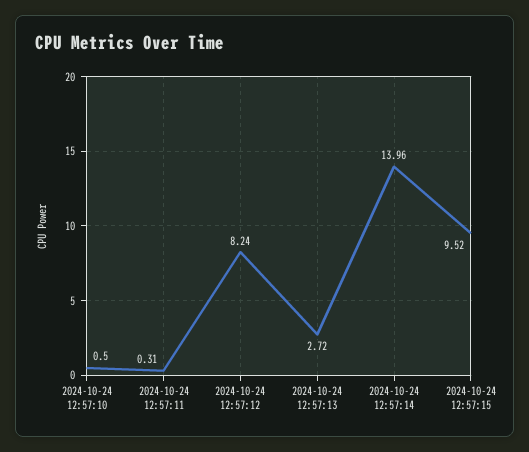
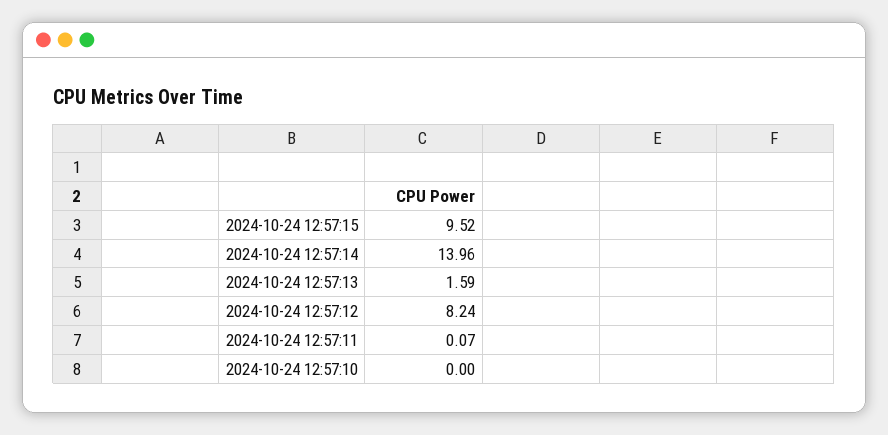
2024-10-24 12:57:10: 0.5 -> 0
2024-10-24 12:57:11: 0.31 -> 0.07
2024-10-24 12:57:13: 2.72 -> 1.59

